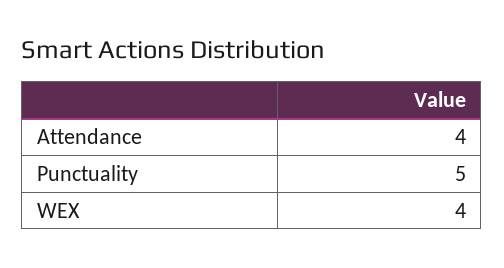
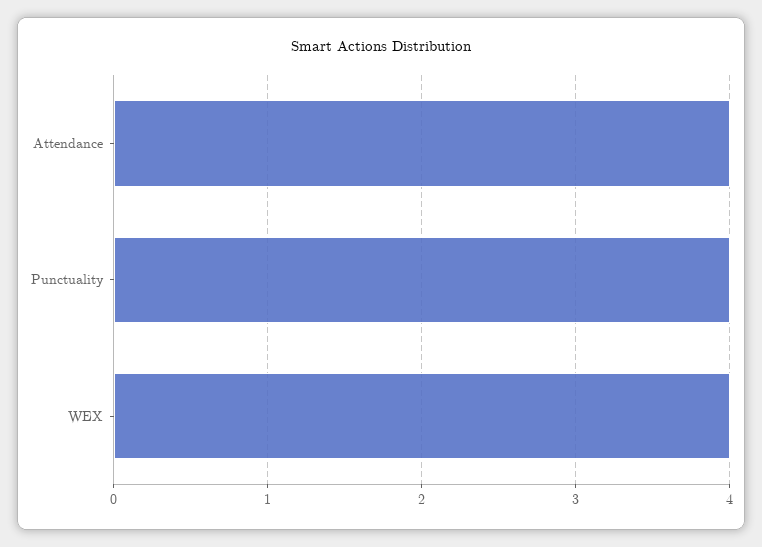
Punctuality: 5 -> 4

